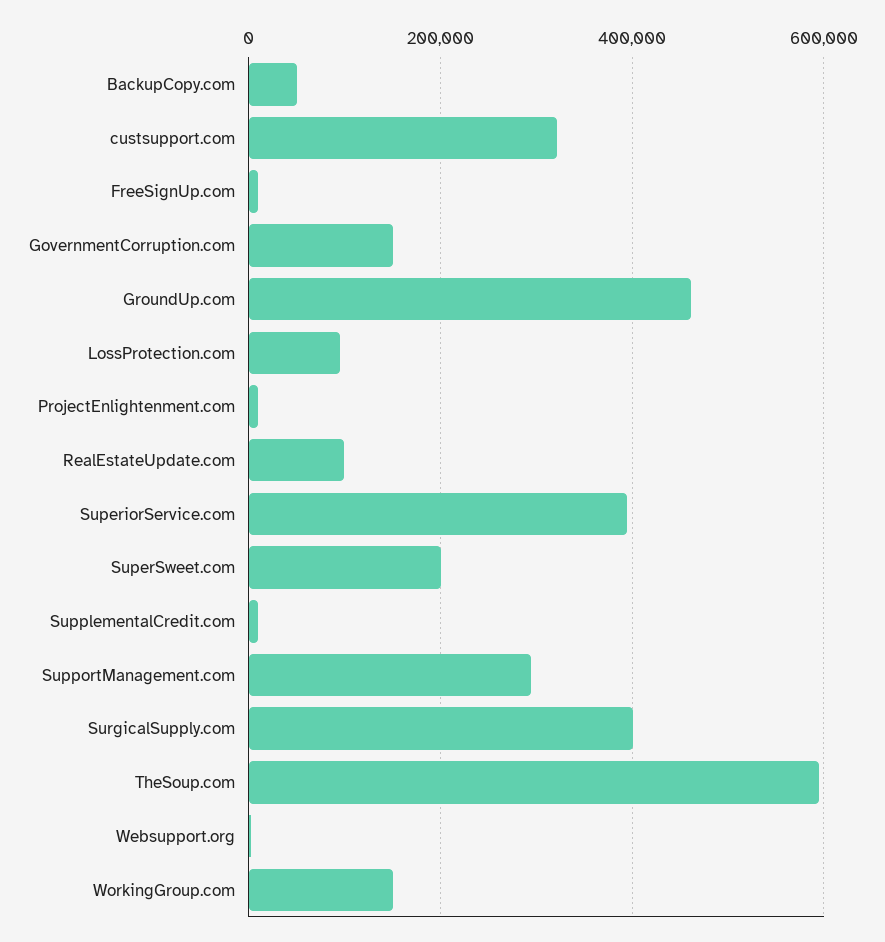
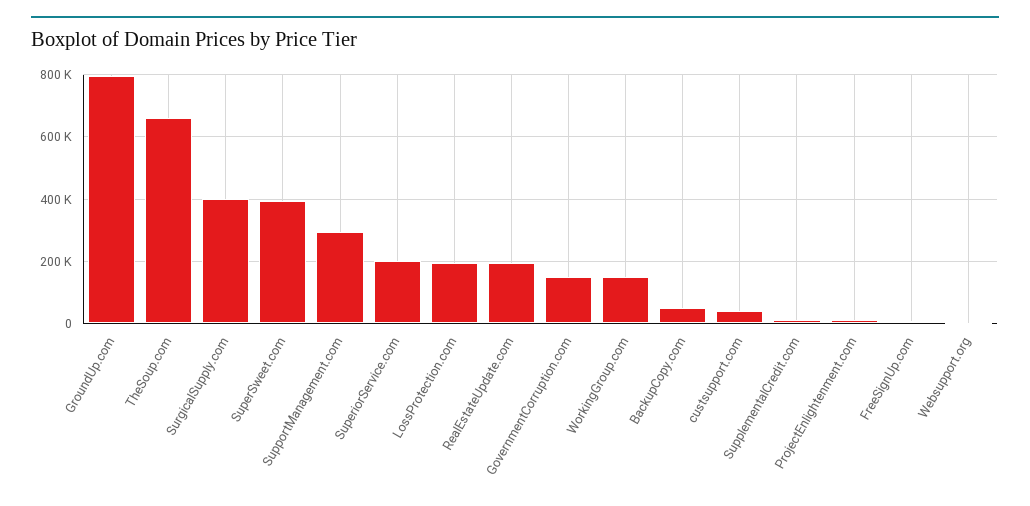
custsupport.com: 320000 -> 40000
GroundUp.com: 460000 -> 800000
LossProtection.com: 100000 -> 200000
RealEstateUpdate.com: 100000 -> 200000
SuperiorService.com: 400000 -> 200000
SuperSweet.com: 200000 -> 400000
TheSoup.com: 600000 -> 660000

